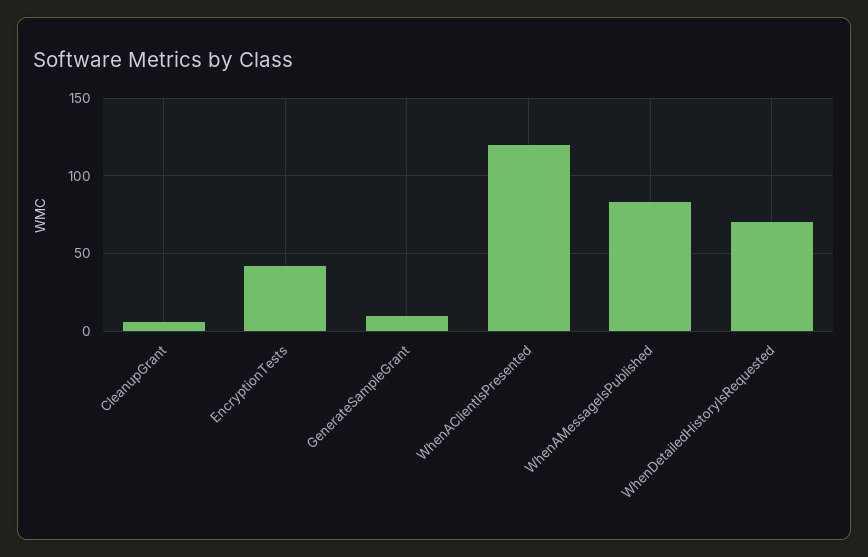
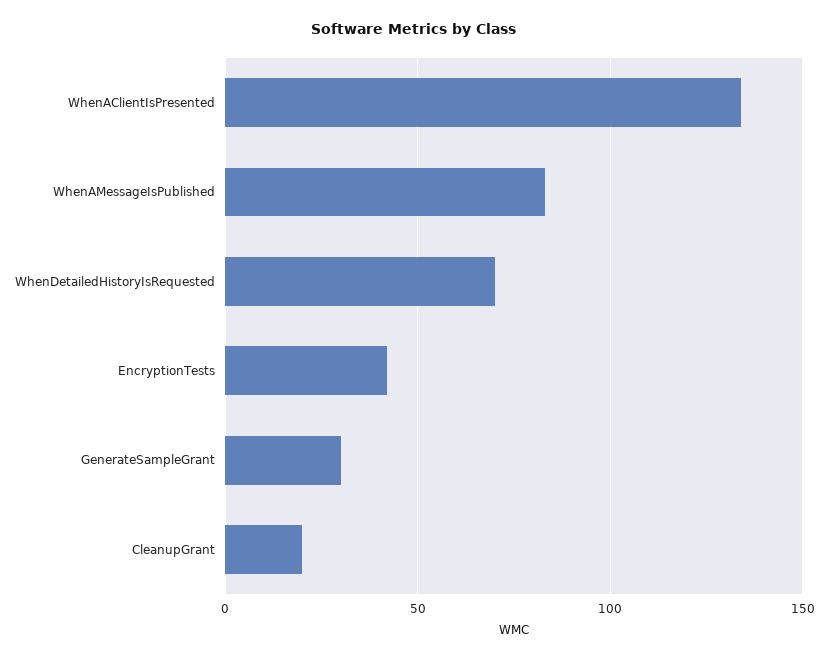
CleanupGrant: 5 -> 20
GenerateSampleGrant: 10 -> 30
WhenAClientIsPresented: 120 -> 135

